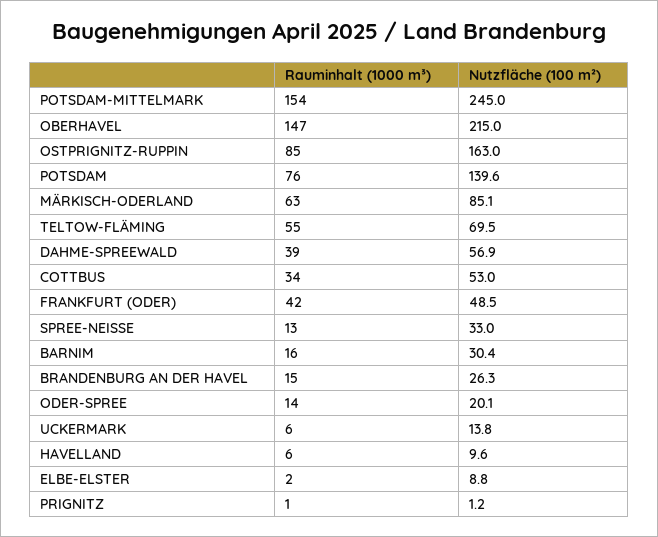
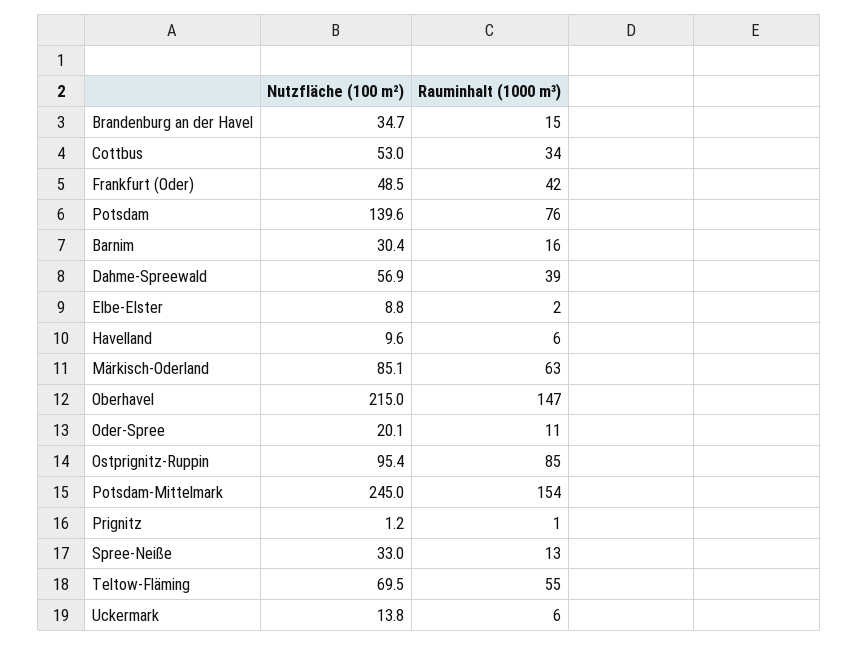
Nutzfläche (100 m²), OSTPRIGNITZ-RUPPIN: 163 -> 95.4
Nutzfläche (100 m²), BRANDENBURG AN DER HAVEL: 26.3 -> 34.7
Rauminhalt (1000 m³), ODER-SPREE: 14 -> 11

